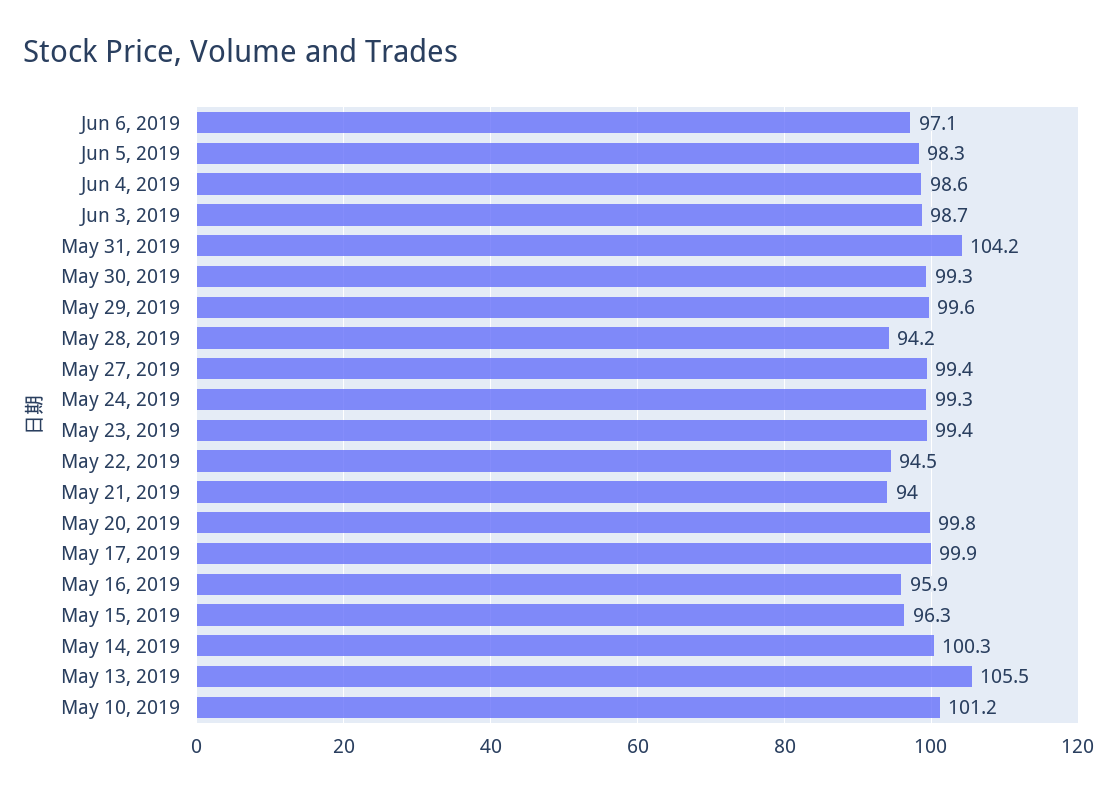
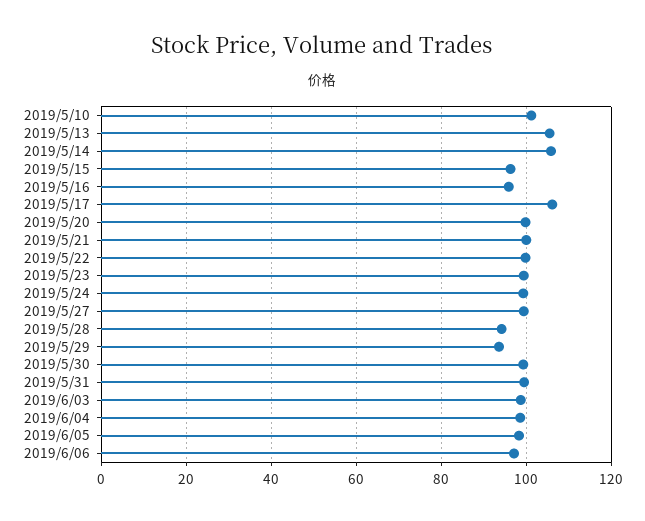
May 31, 2019: 104.2 -> 100
May 29, 2019: 99.6 -> 94
May 22, 2019: 94.5 -> 100
May 21, 2019: 94 -> 100
May 17, 2019: 99.9 -> 106
May 14, 2019: 100.3 -> 106

